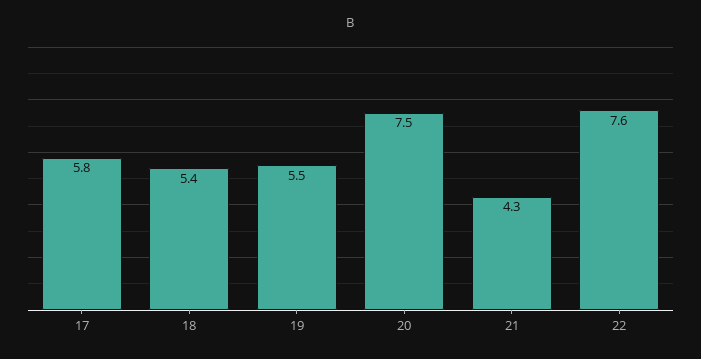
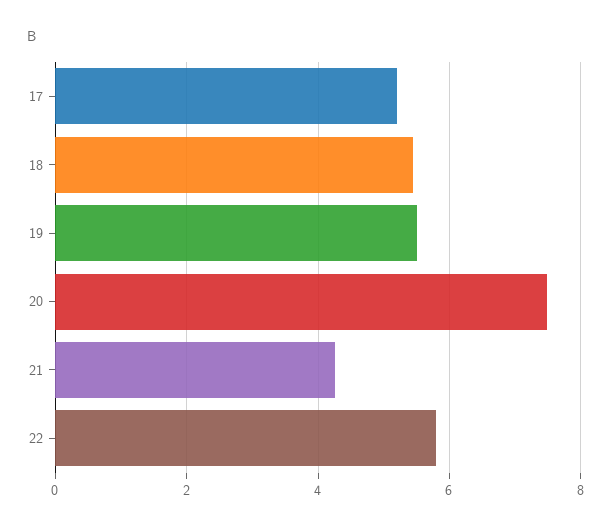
17: 5.8 -> 5.2
22: 7.6 -> 5.8

